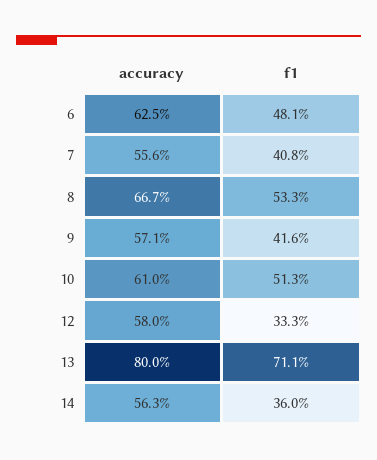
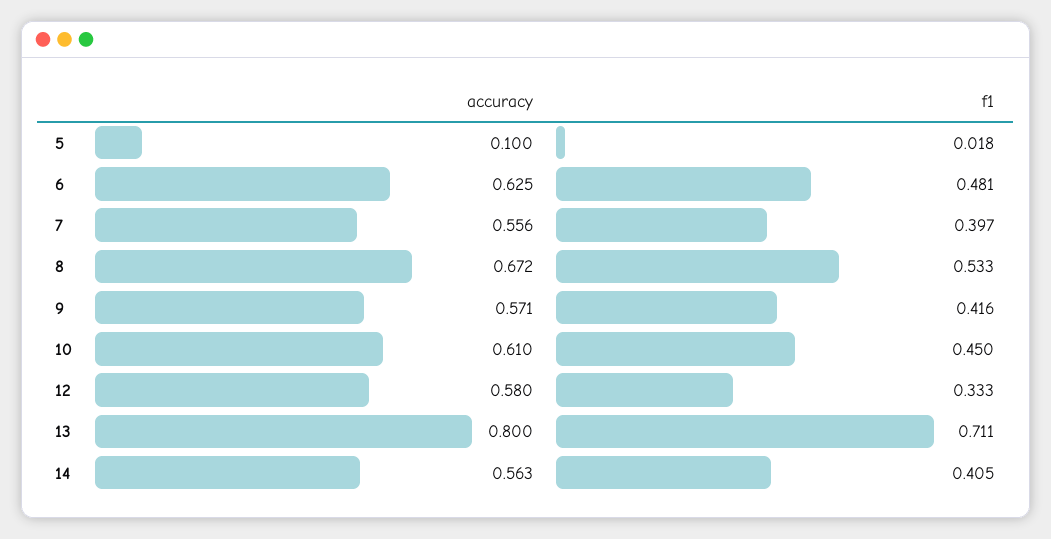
f1, 7: 0.408 -> 0.397
accuracy, 8: 0.667 -> 0.672
f1, 10: 0.513 -> 0.45
f1, 14: 0.36 -> 0.405
accuracy, 5: none -> 0.1
f1, 5: none -> 0.018

